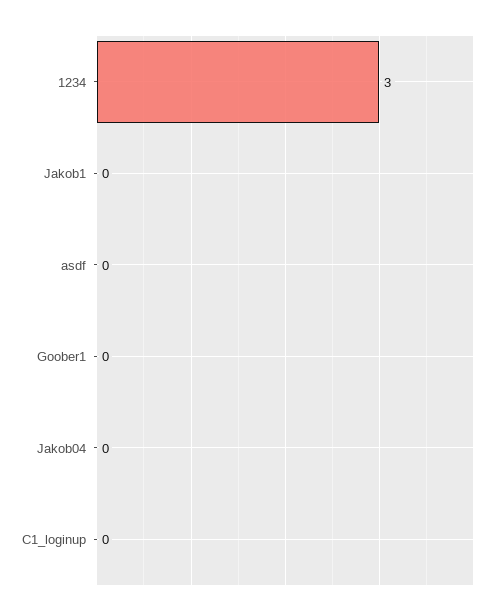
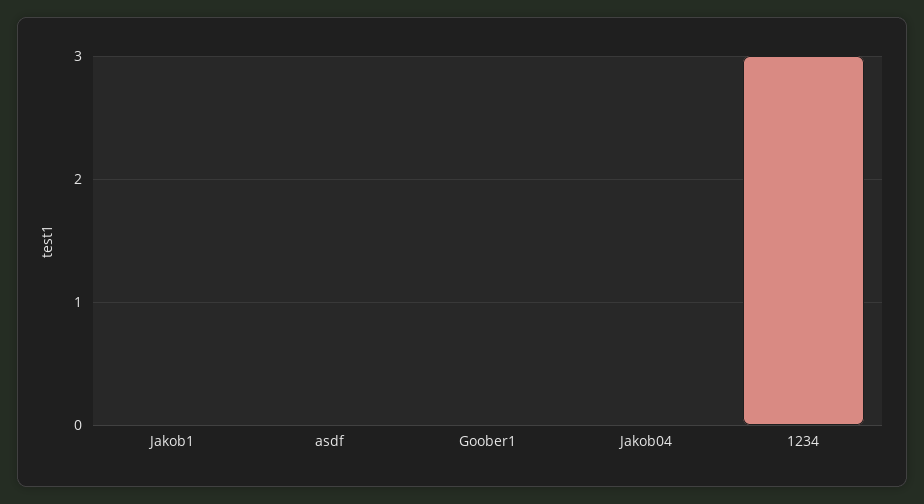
C1_loginup: 0 -> none

